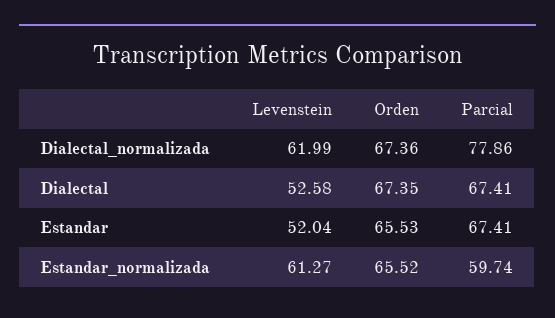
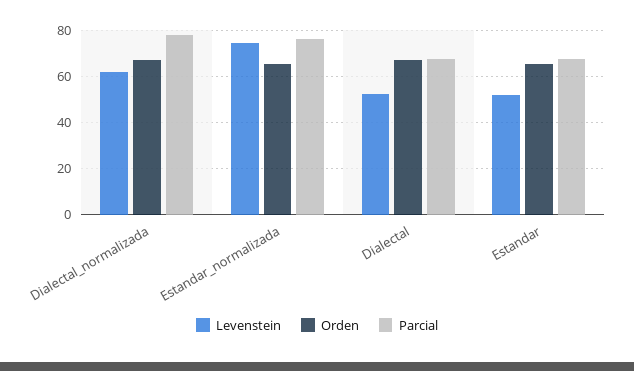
Levenstein, Estandar_normalizada: 61.27 -> 75
Parcial, Estandar_normalizada: 59.74 -> 75

